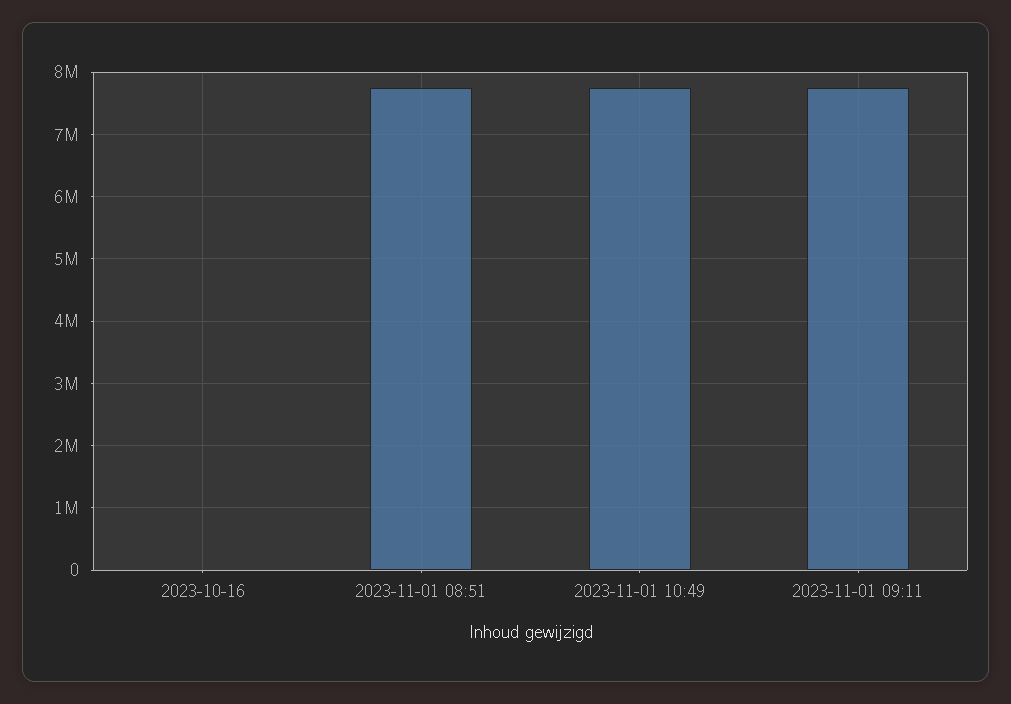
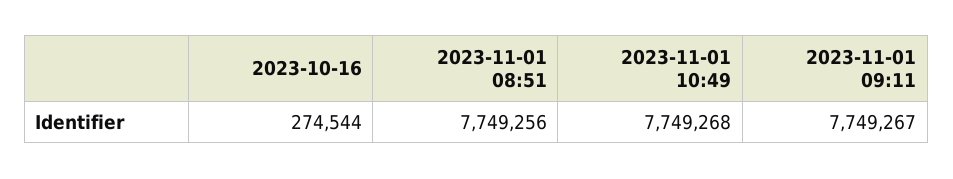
2023-10-16: 0 -> 274544

